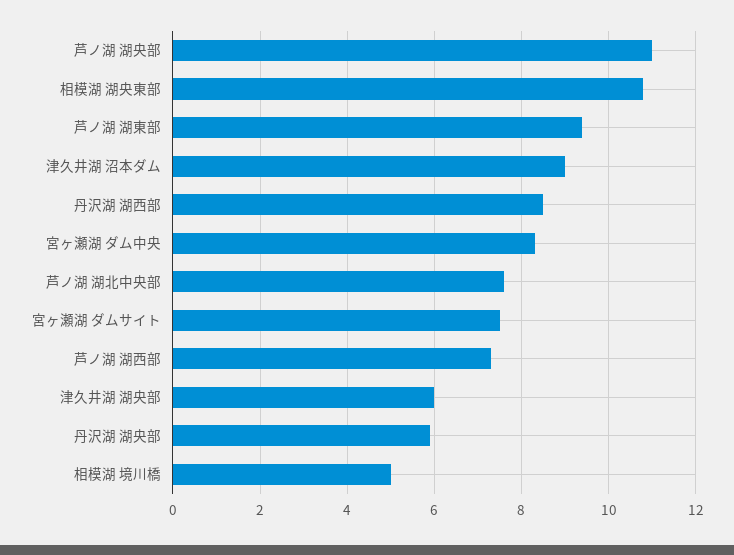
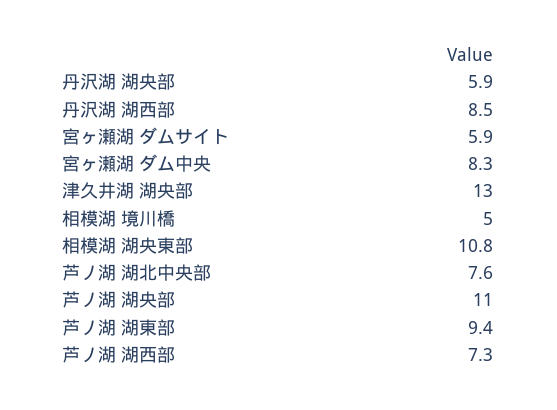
津久井湖 沼本ダム: 9 -> none
宮ヶ瀬湖 ダムサイト: 7.5 -> 5.9
津久井湖 湖央部: 6 -> 13

